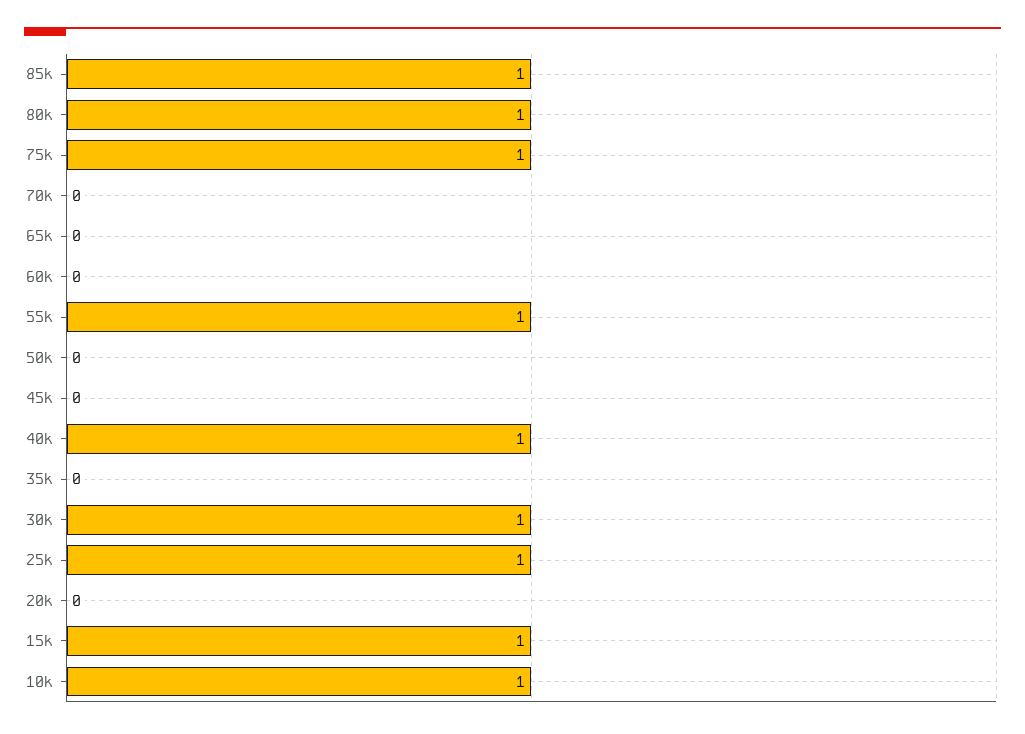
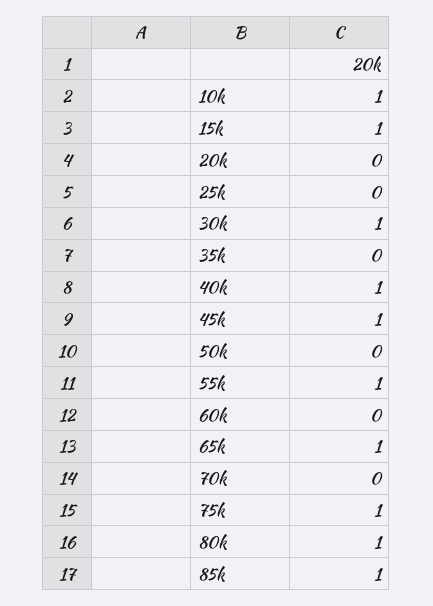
65k: 0 -> 1
45k: 0 -> 1
25k: 1 -> 0

